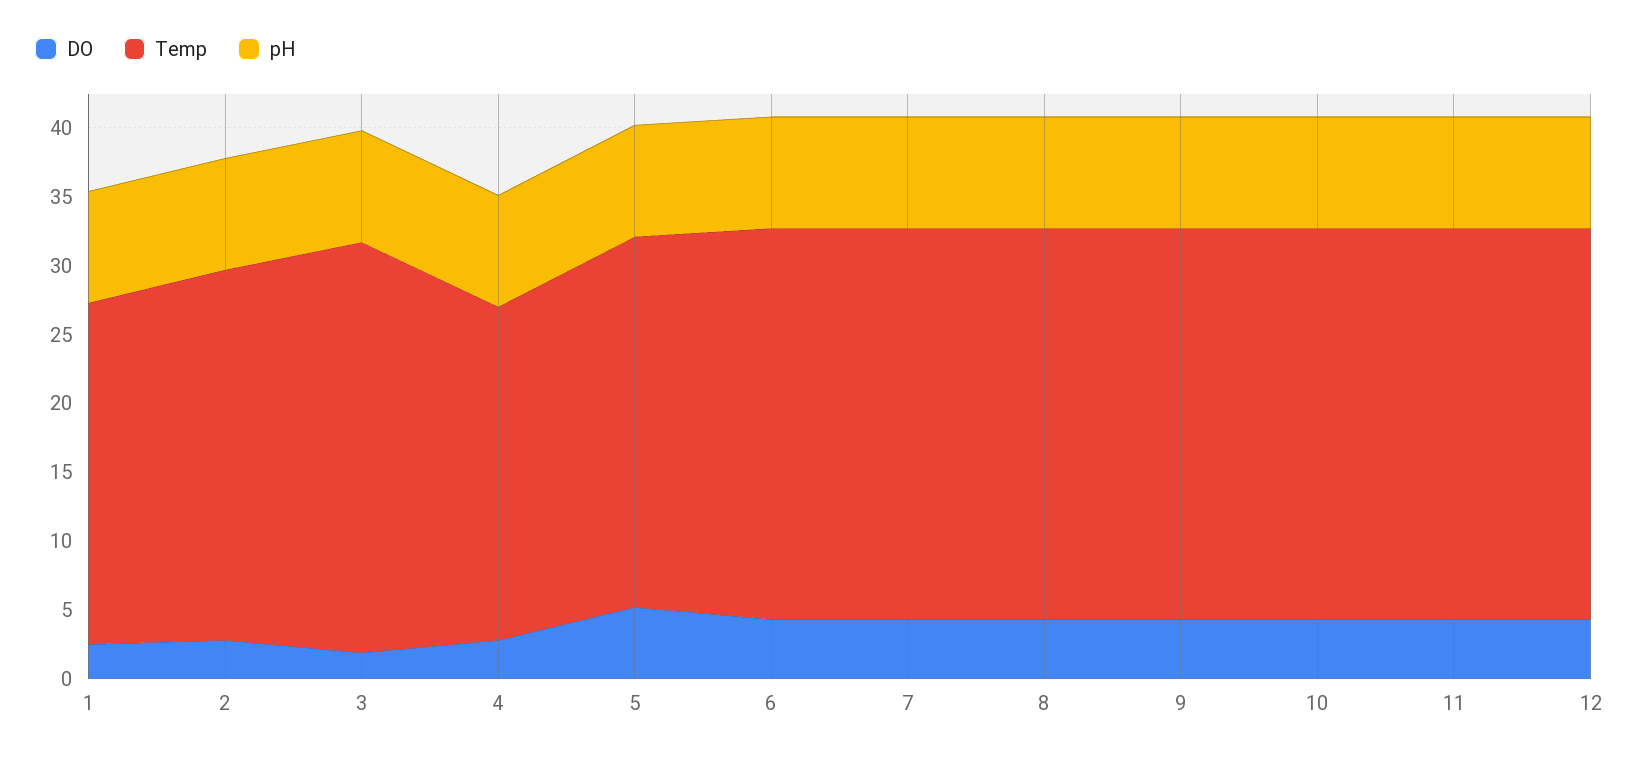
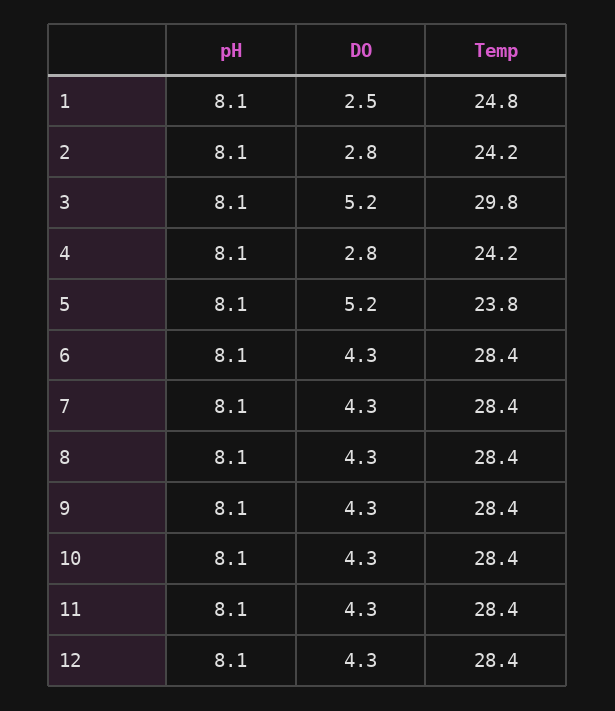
Temp, 2: 27 -> 24.2
DO, 3: 2 -> 5.2
Temp, 5: 27 -> 23.8

